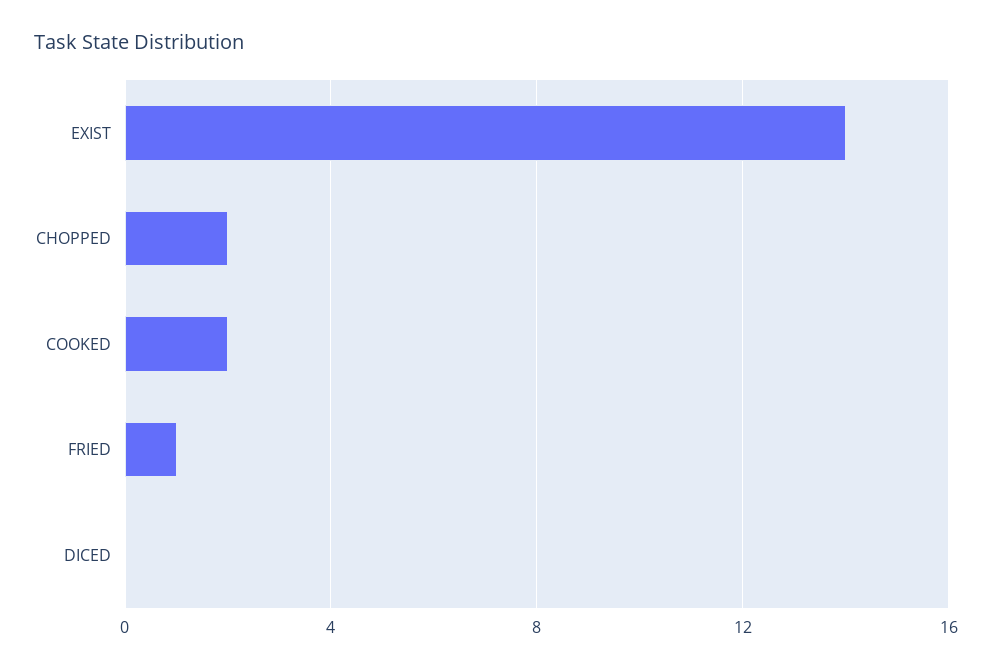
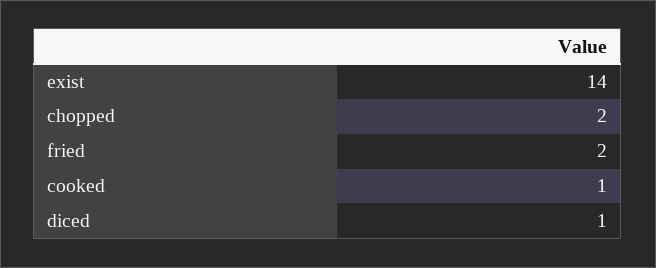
COOKED: 2 -> 1
FRIED: 1 -> 2
DICED: 0 -> 1

